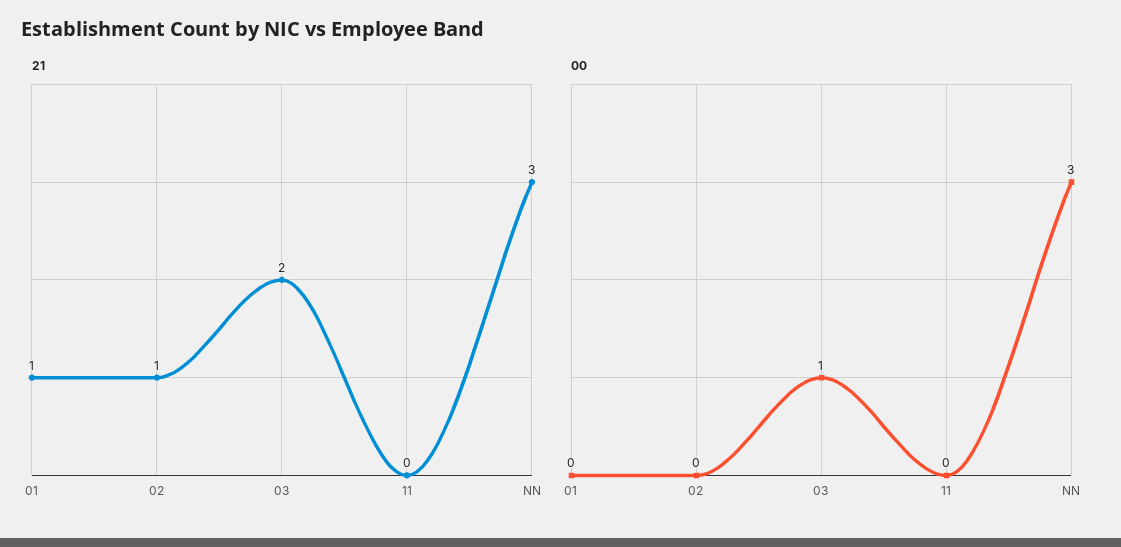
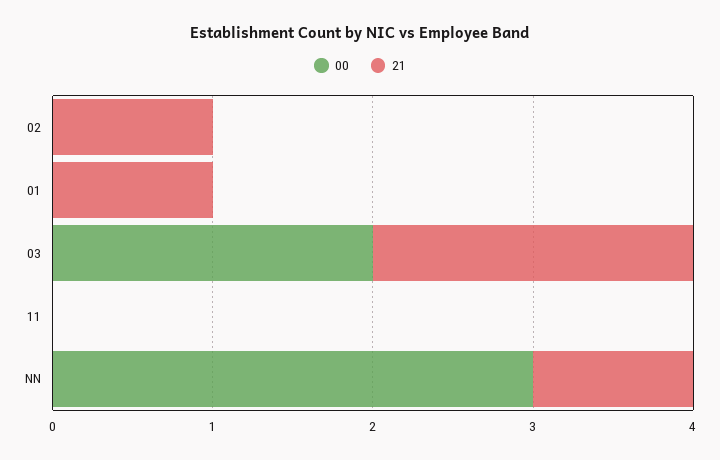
21, NN: 3 -> 1
00, 03: 1 -> 2

